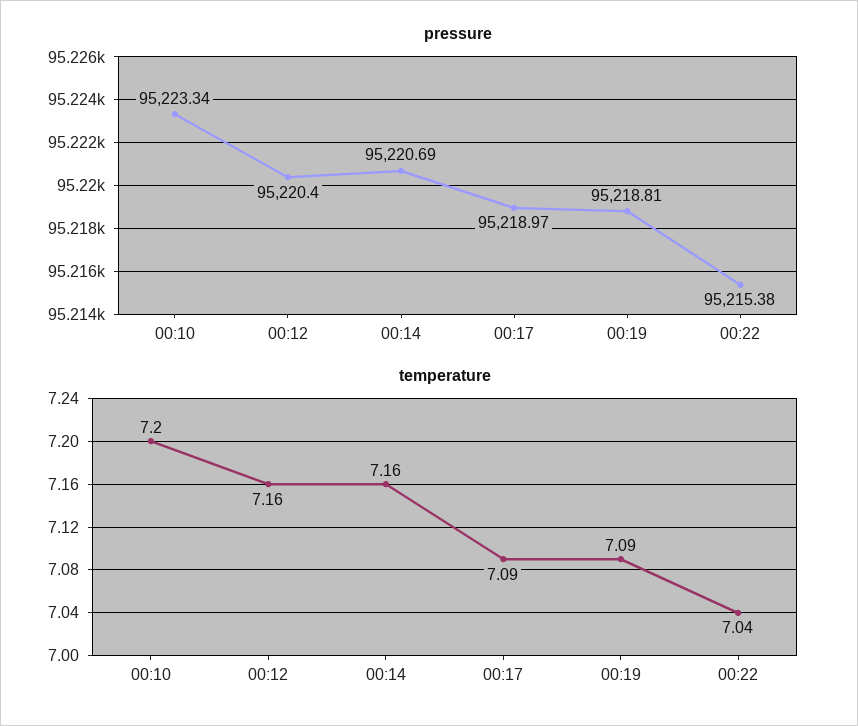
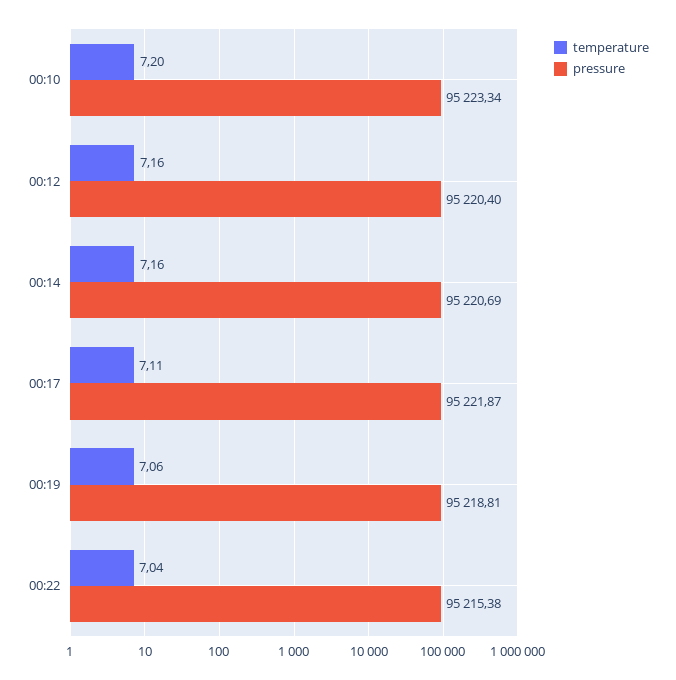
pressure, 00:17: 95218.97 -> 95221.87
temperature, 00:17: 7.09 -> 7.11
temperature, 00:19: 7.09 -> 7.06

